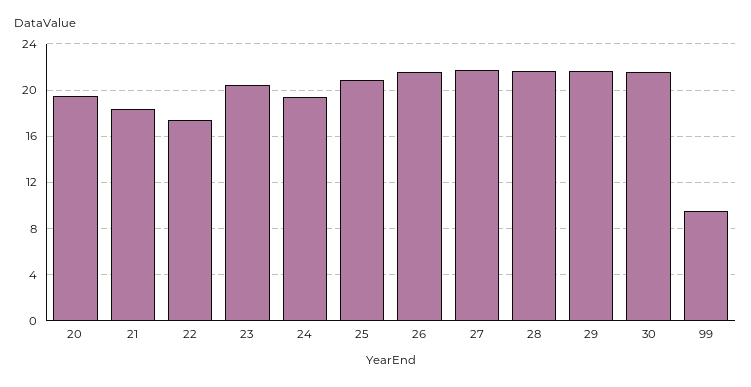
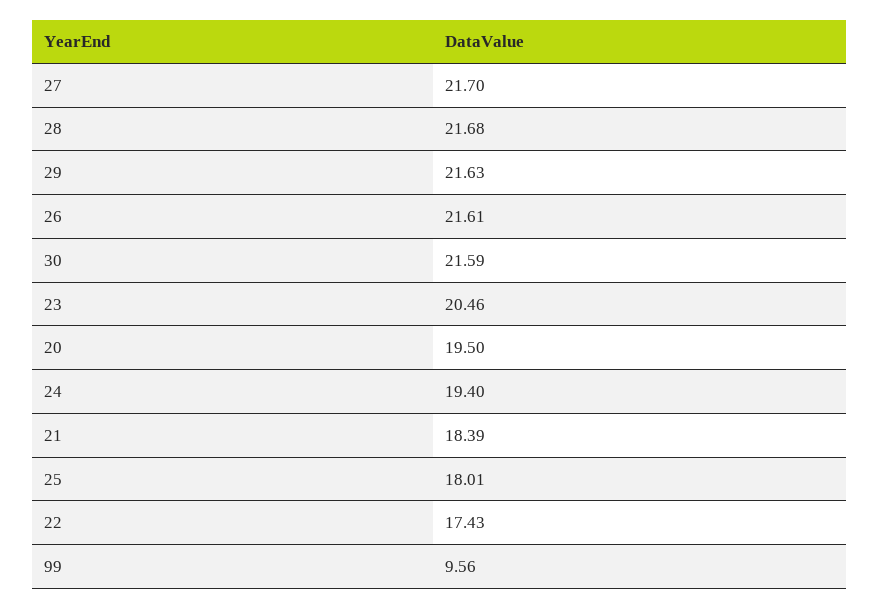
25: 21 -> 18.01

